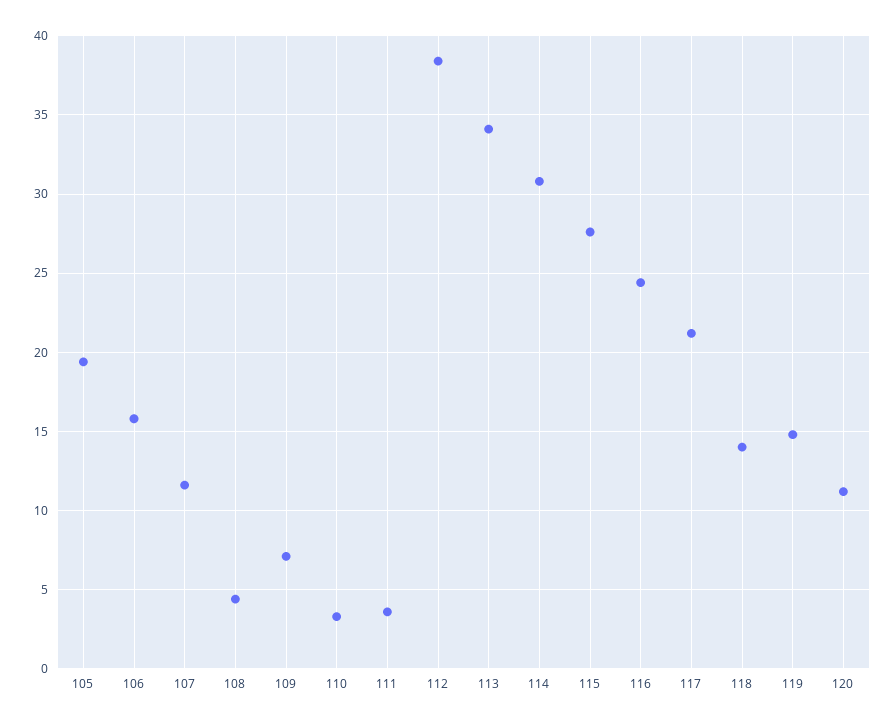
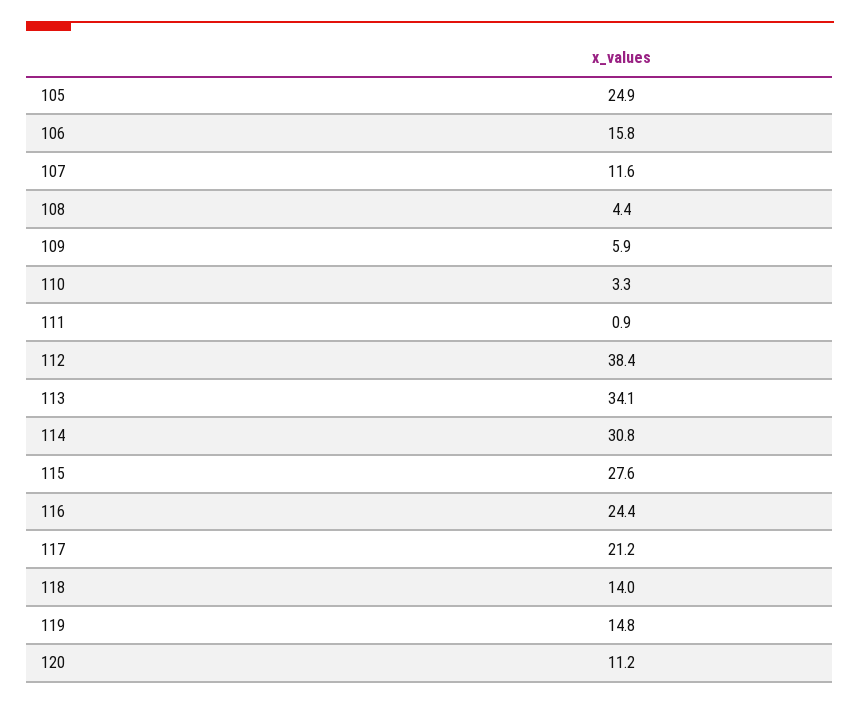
105: 19.5 -> 24.9
109: 7 -> 5.9
111: 3.5 -> 0.9

